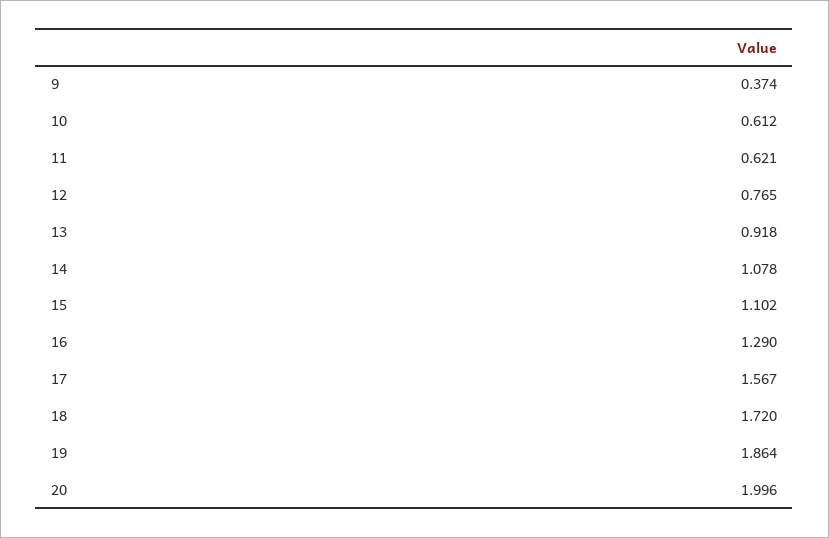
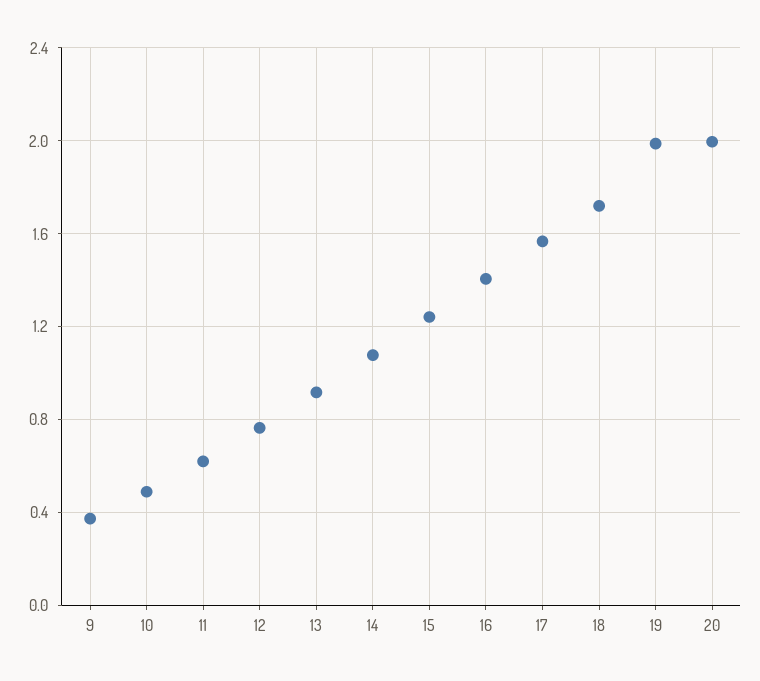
10: 0.612 -> 0.5
15: 1.102 -> 1.25
16: 1.29 -> 1.4
19: 1.864 -> 2

